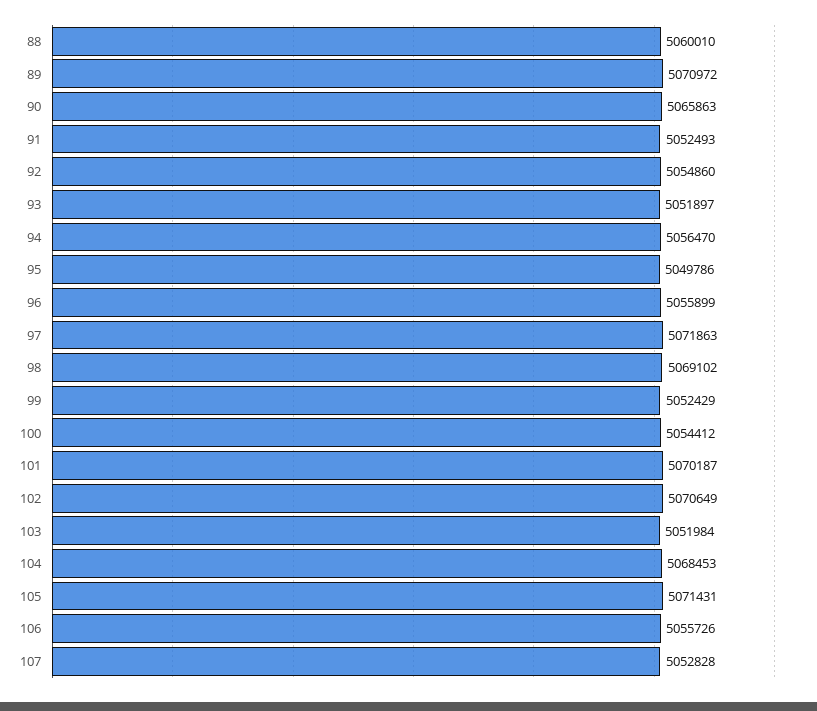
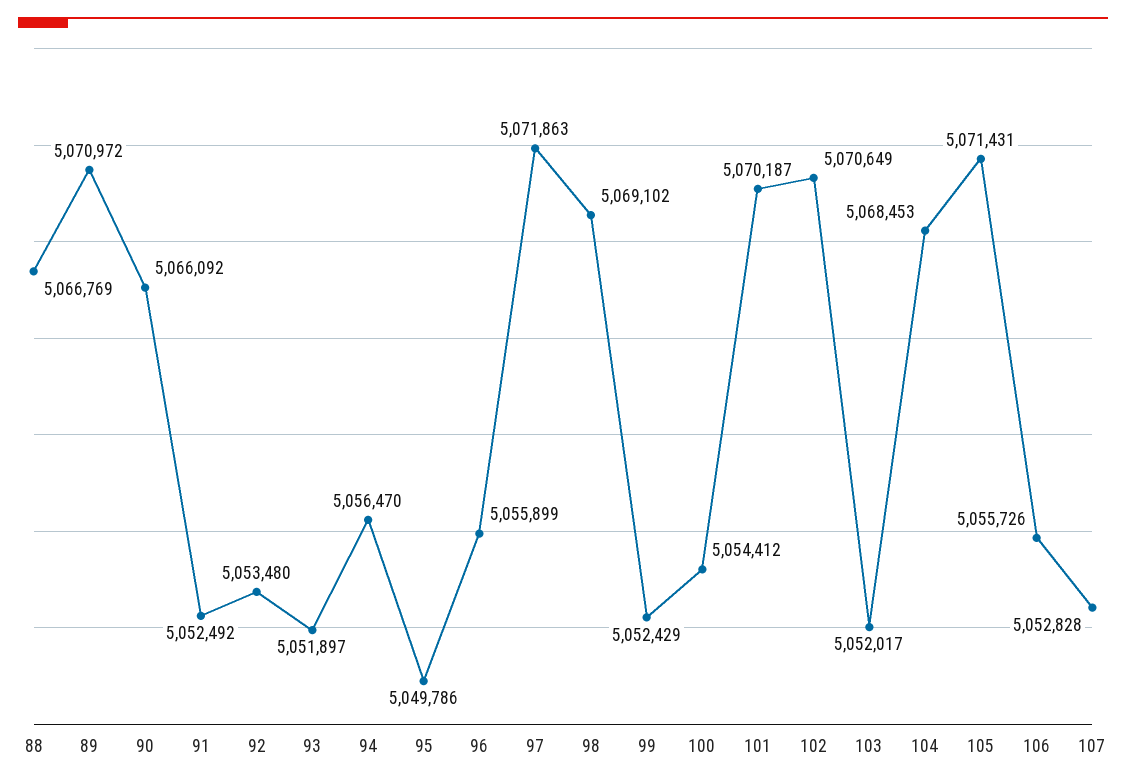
88: 5060010 -> 5066769
90: 5065863 -> 5066092
91: 5052493 -> 5052492
92: 5054860 -> 5053480
103: 5051984 -> 5052017

